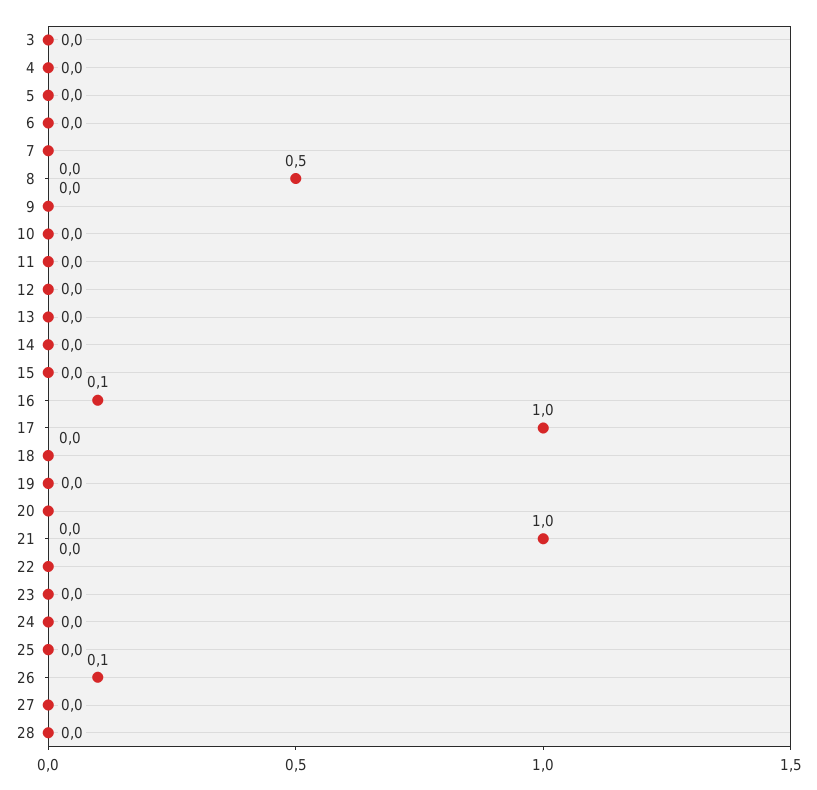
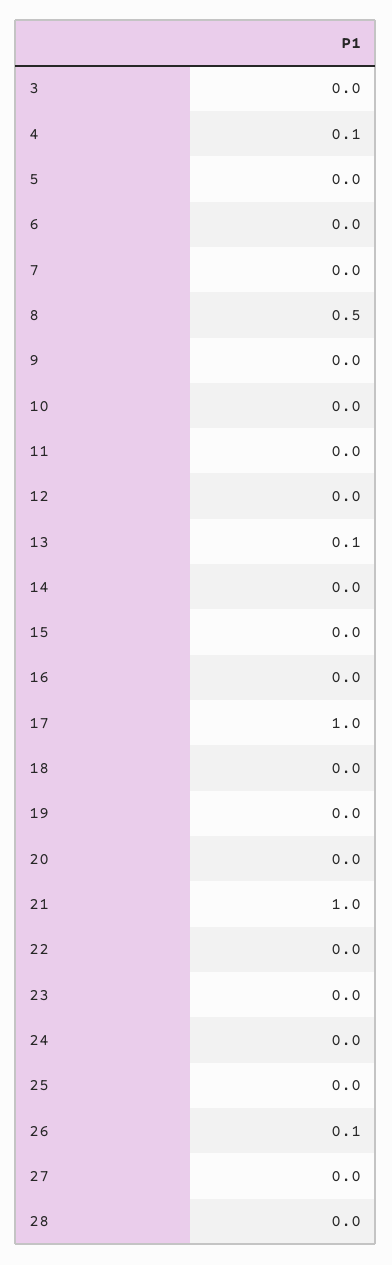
4: 0 -> 0.1
13: 0 -> 0.1
16: 0.1 -> 0

